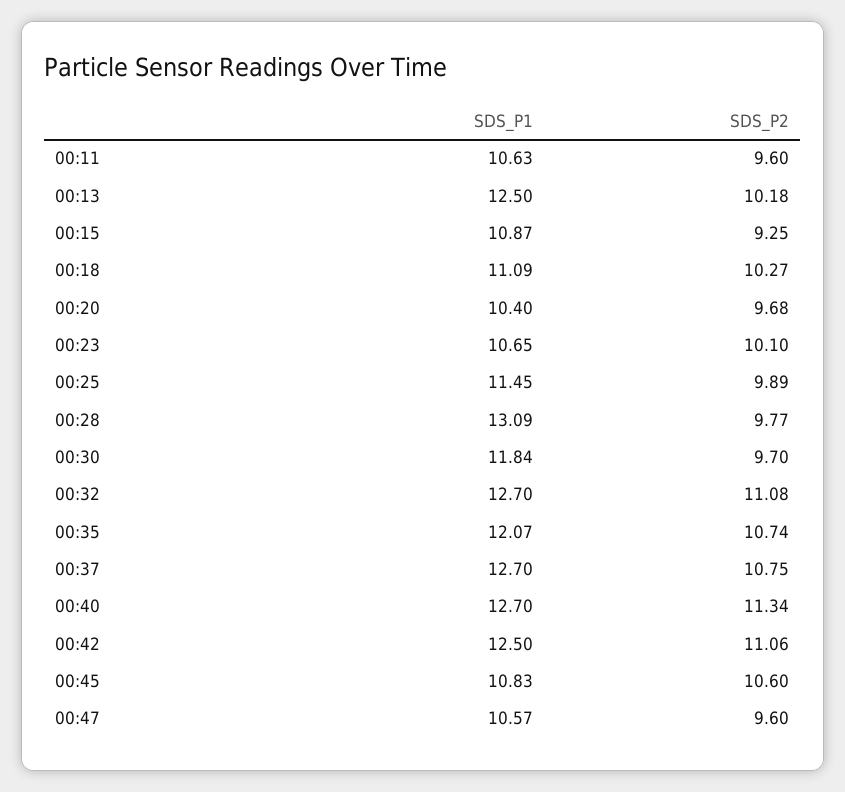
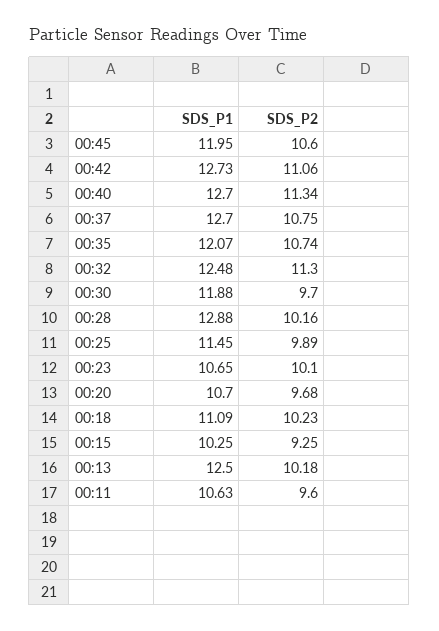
SDS_P1, 00:15: 10.87 -> 10.25
SDS_P2, 00:18: 10.27 -> 10.23
SDS_P1, 00:20: 10.4 -> 10.7
SDS_P1, 00:28: 13.09 -> 12.88
SDS_P2, 00:28: 9.77 -> 10.16
SDS_P1, 00:30: 11.84 -> 11.88
SDS_P1, 00:32: 12.7 -> 12.48
SDS_P2, 00:32: 11.08 -> 11.3
SDS_P1, 00:42: 12.5 -> 12.73
SDS_P1, 00:45: 10.83 -> 11.95
SDS_P1, 00:47: 10.57 -> none
SDS_P2, 00:47: 9.6 -> none

